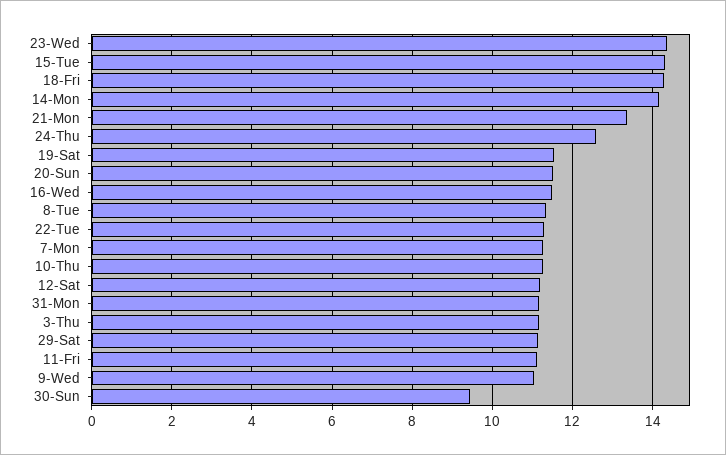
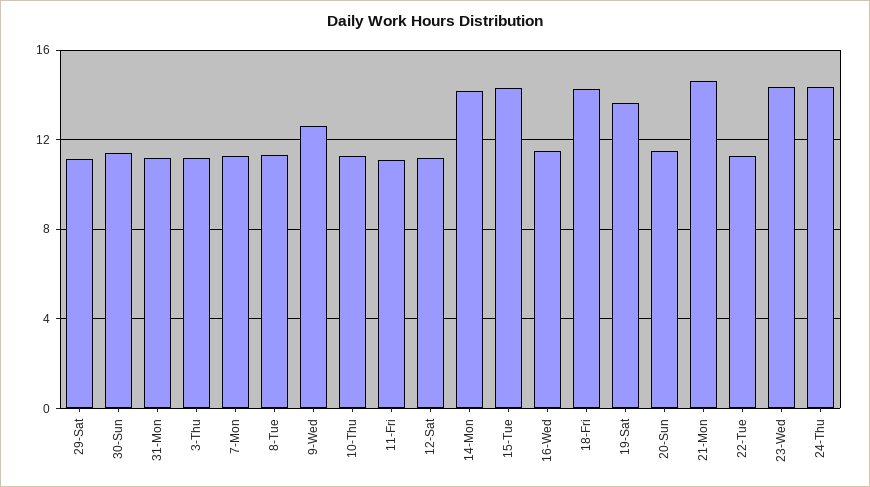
21-Mon: 13.4 -> 14.5
24-Thu: 12.6 -> 14.5
19-Sat: 11.6 -> 13.5
9-Wed: 11 -> 12.5
30-Sun: 9.4 -> 11.5

